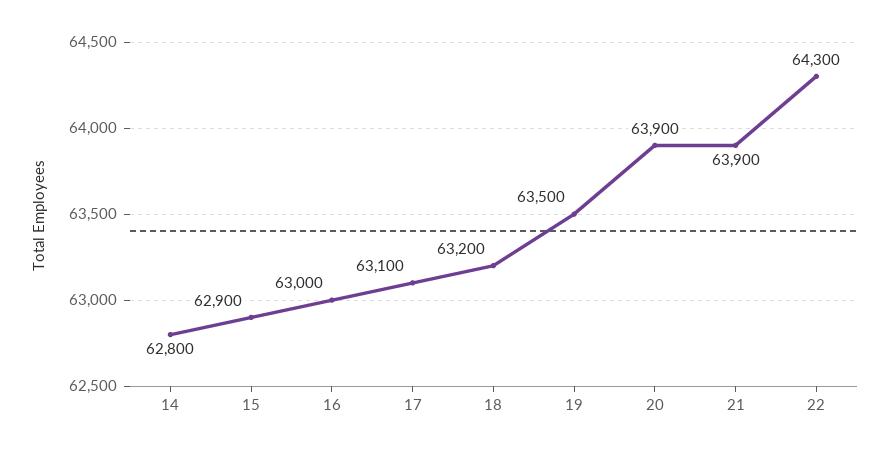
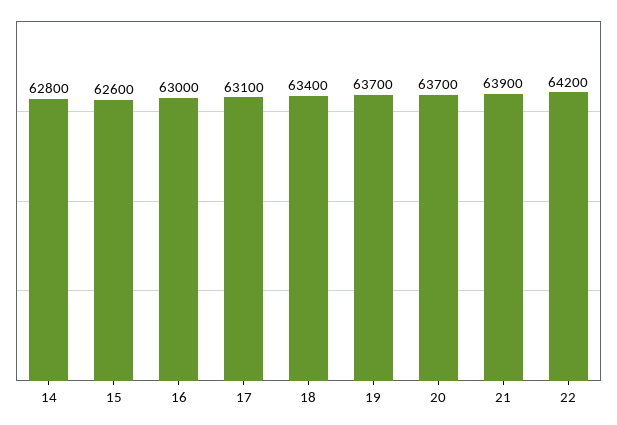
15: 62900 -> 62600
18: 63200 -> 63400
19: 63500 -> 63700
20: 63900 -> 63700
22: 64300 -> 64200

